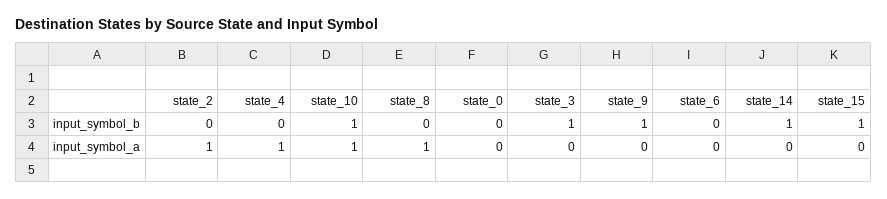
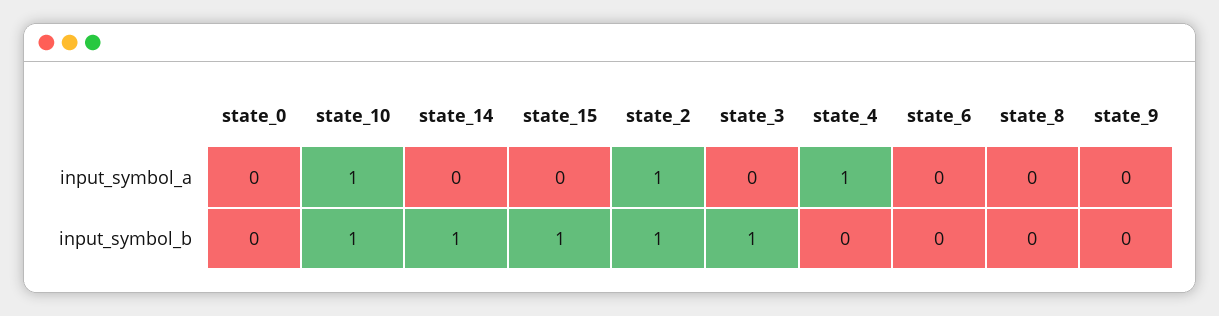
state_2, input_symbol_b: 0 -> 1
state_9, input_symbol_b: 1 -> 0
state_8, input_symbol_a: 1 -> 0

